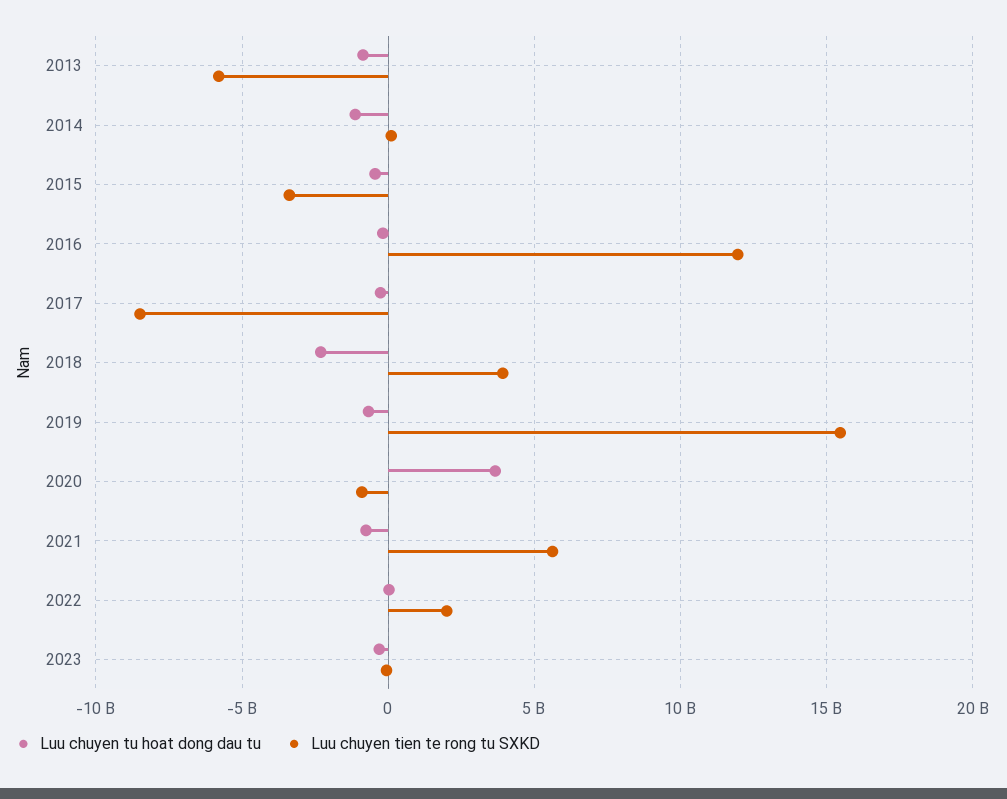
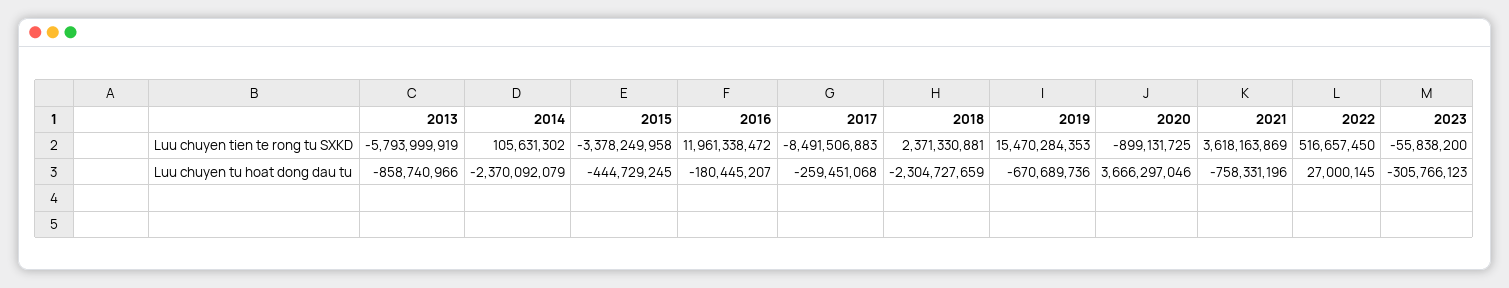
Luu chuyen tu hoat dong dau tu, 2014: -1000000000 -> -2370092079
Luu chuyen tien te rong tu SXKD, 2018: 4000000000 -> 2371330881
Luu chuyen tien te rong tu SXKD, 2021: 5500000000 -> 3618163869
Luu chuyen tien te rong tu SXKD, 2022: 2000000000 -> 516657450

